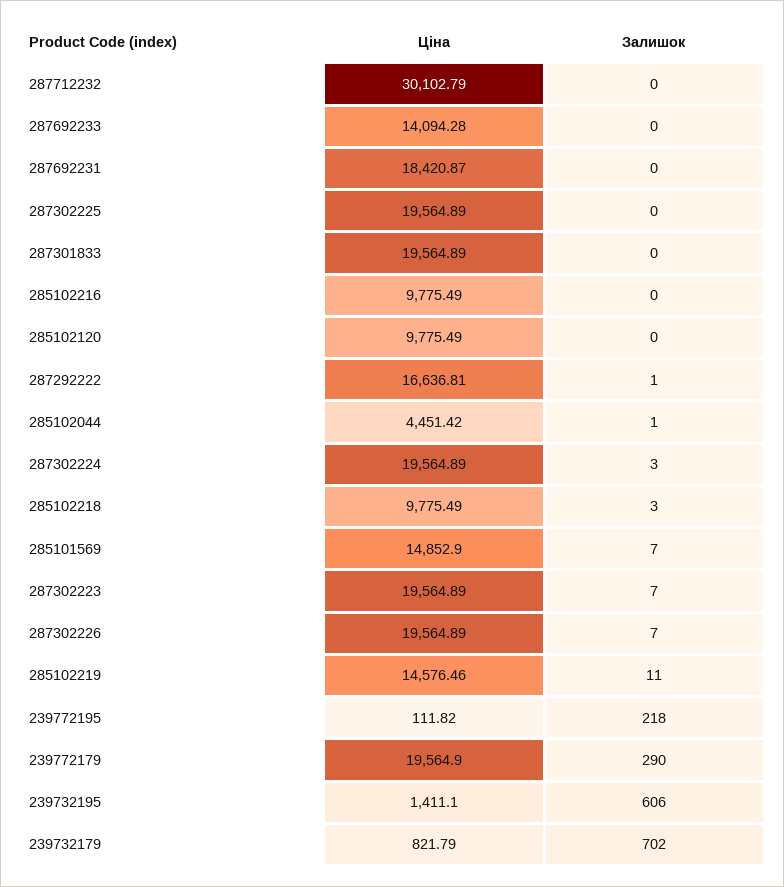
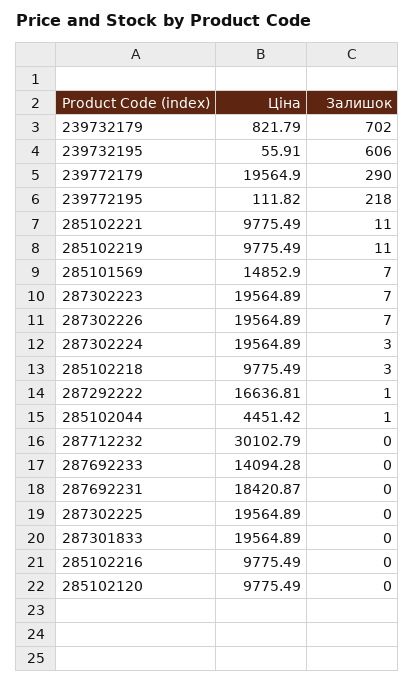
Ціна, 285102219: 14576.46 -> 9775.49
Ціна, 239732195: 1411.1 -> 55.91
Ціна, 285102221: none -> 9775.49
Залишок, 285102221: none -> 11

